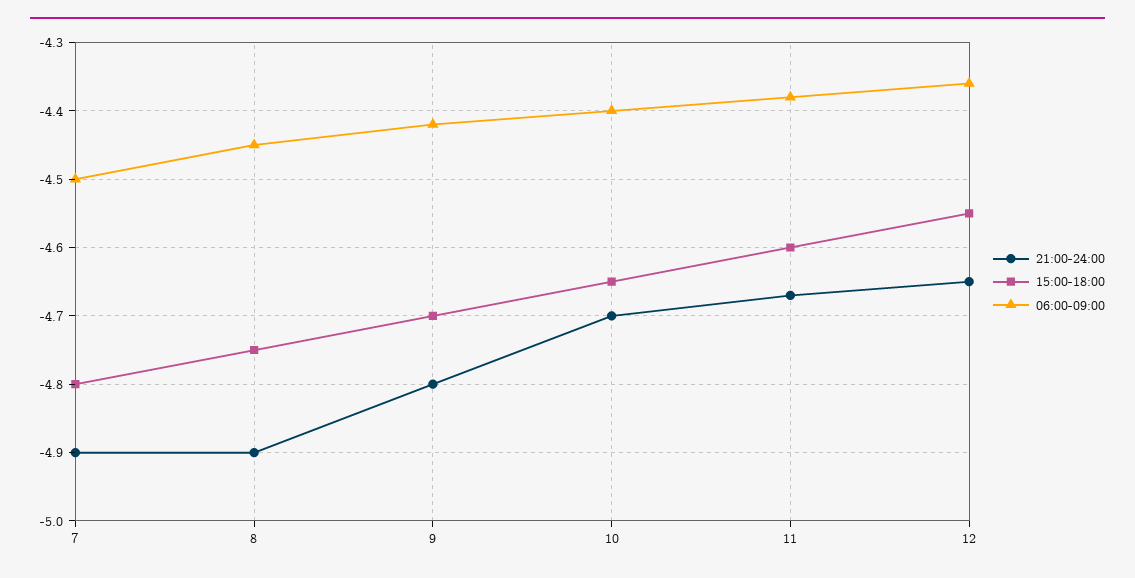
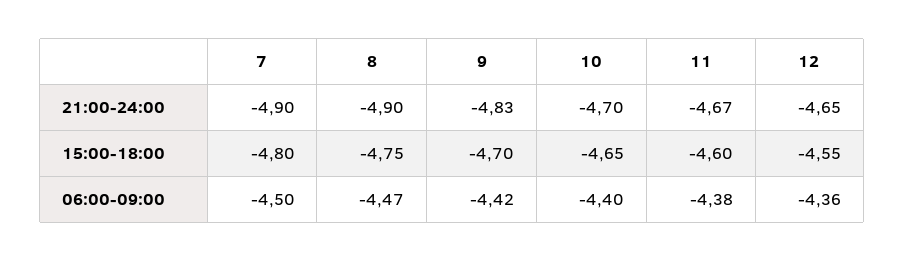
06:00-09:00, 8: -4.45 -> -4.47
21:00-24:00, 9: -4.8 -> -4.83

